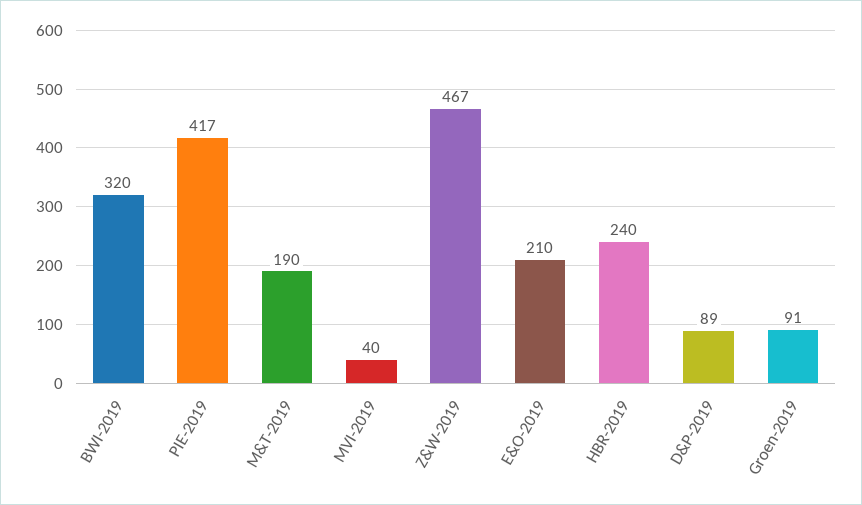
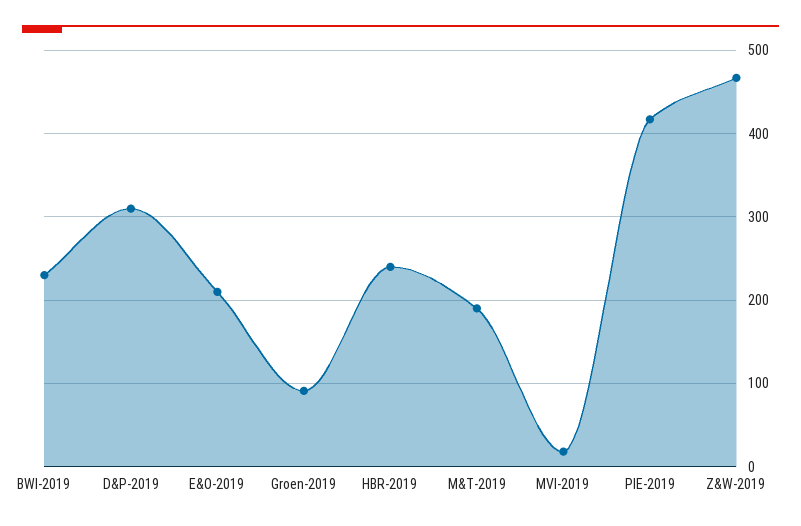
BWI-2019: 320 -> 230
MVI-2019: 40 -> 20
D&P-2019: 89 -> 310

